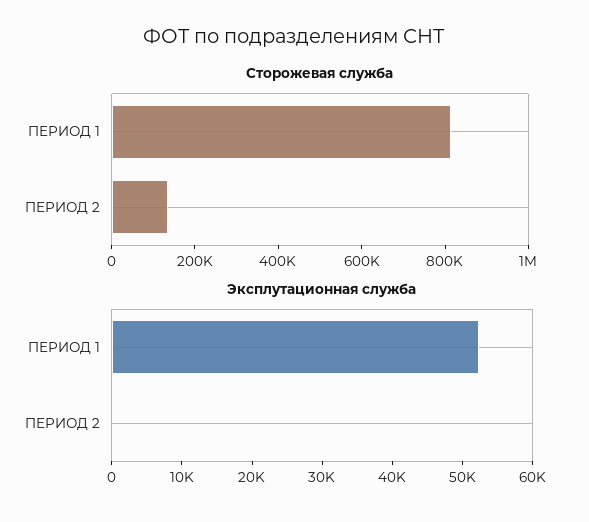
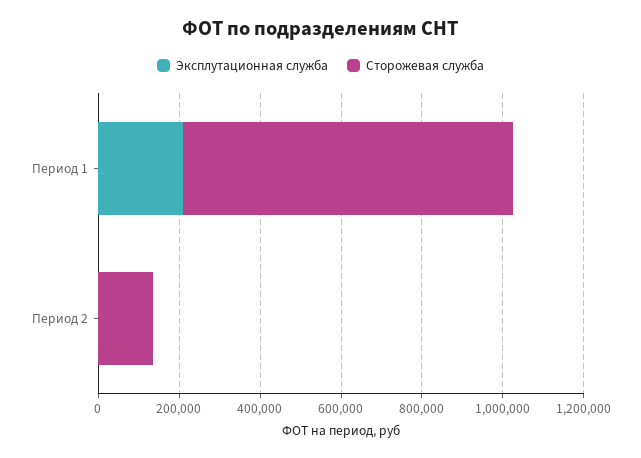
Эксплутационная служба, ПЕРИОД 1: 52000 -> 200000

